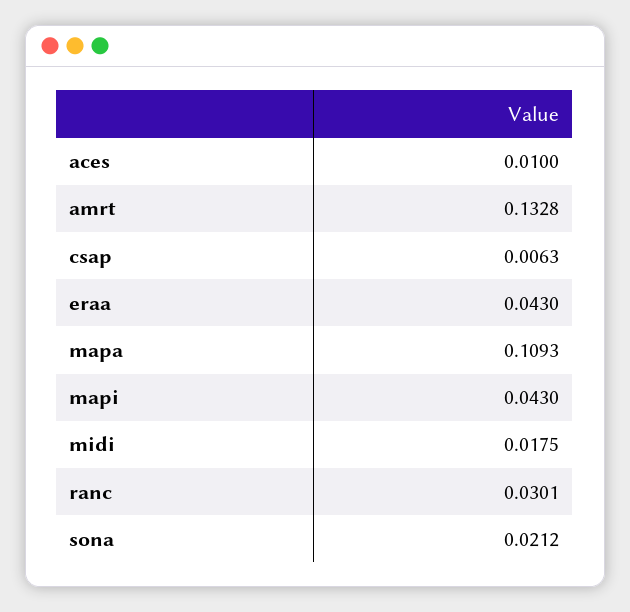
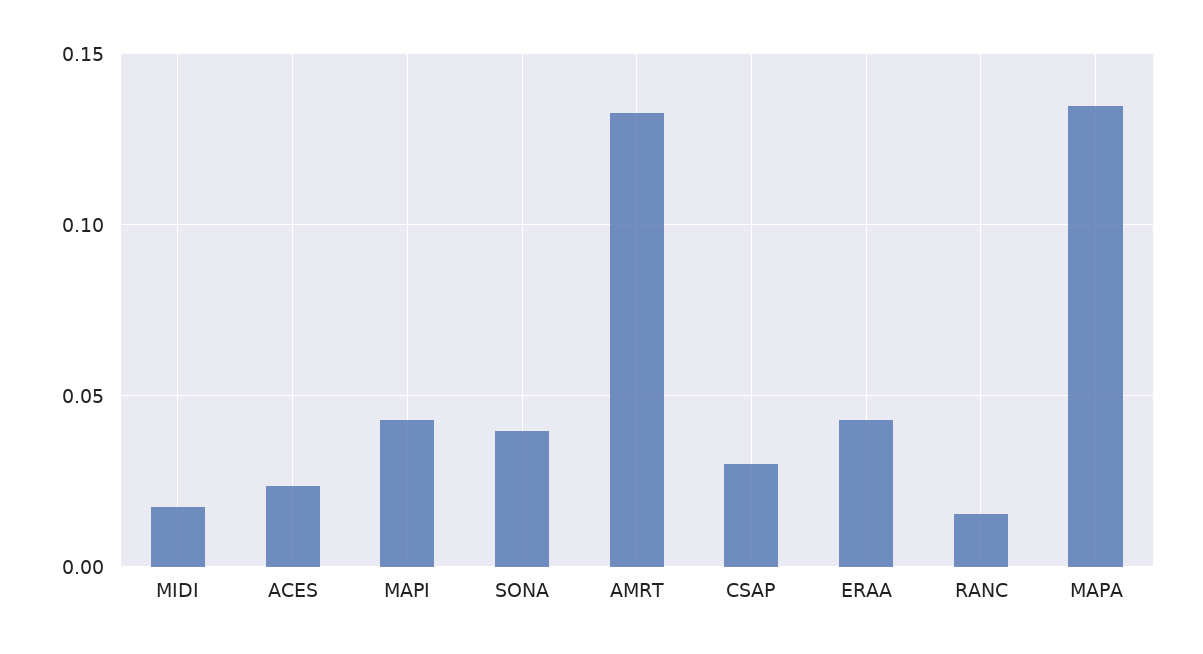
aces: 0.01 -> 0.025
csap: 0.0063 -> 0.03
mapa: 0.1093 -> 0.135
ranc: 0.0301 -> 0.015
sona: 0.0212 -> 0.04

